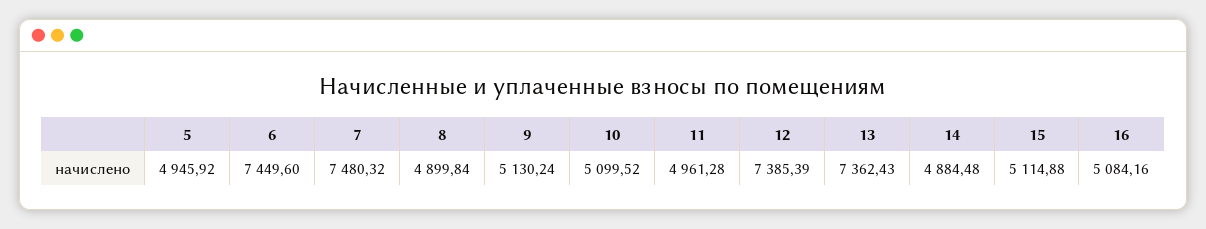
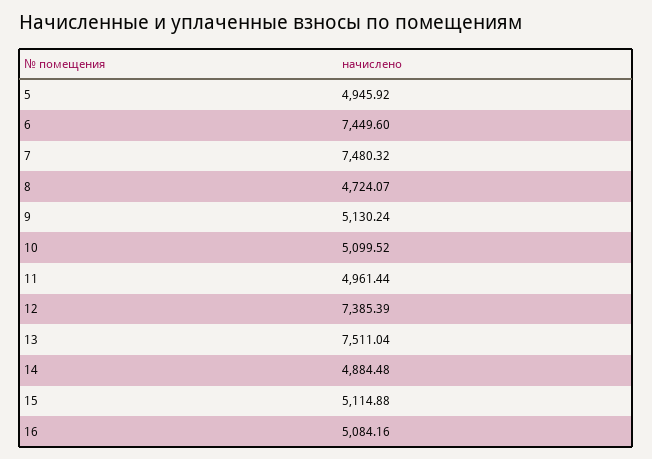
8: 4899.84 -> 4724.07
11: 4961.28 -> 4961.44
13: 7362.43 -> 7511.04

